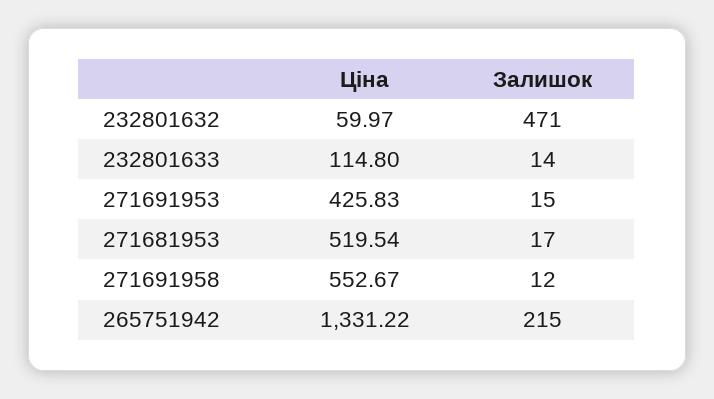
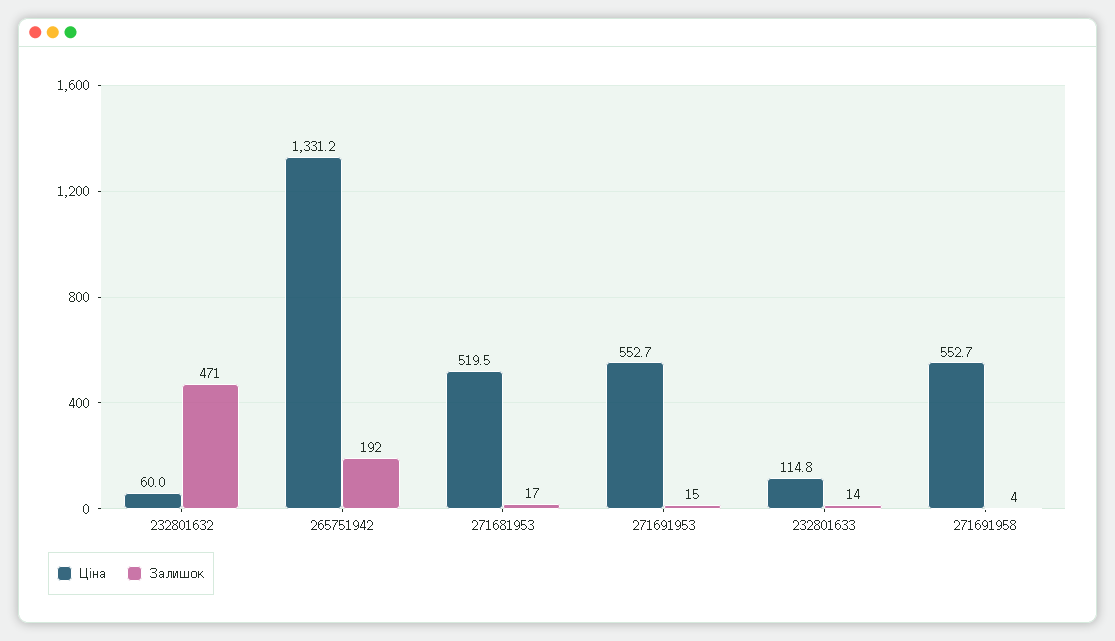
Ціна, 271691953: 425.83 -> 552.7
Залишок, 271691958: 12 -> 4
Залишок, 265751942: 215 -> 192

